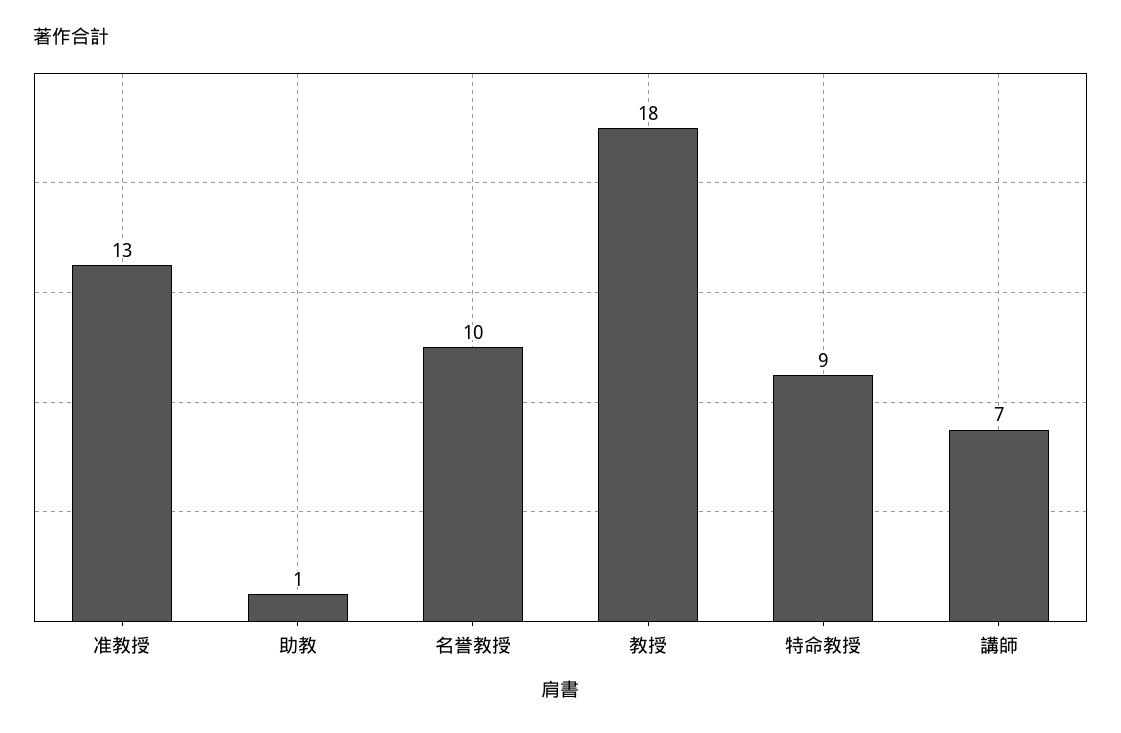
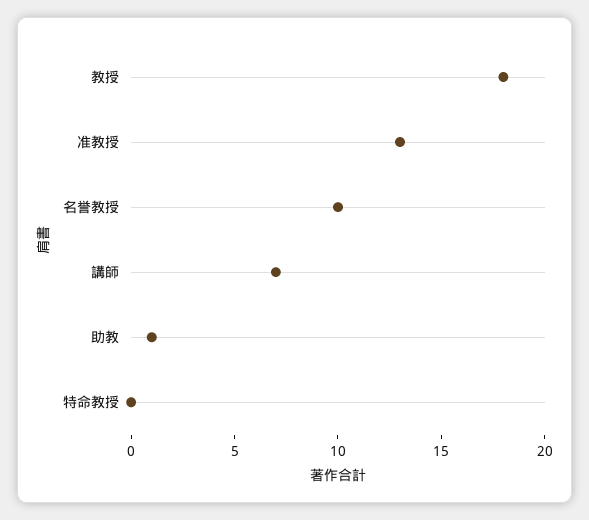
特命教授: 9 -> 0

